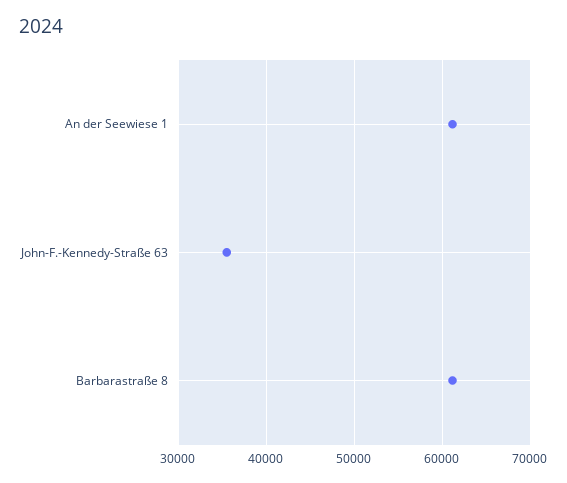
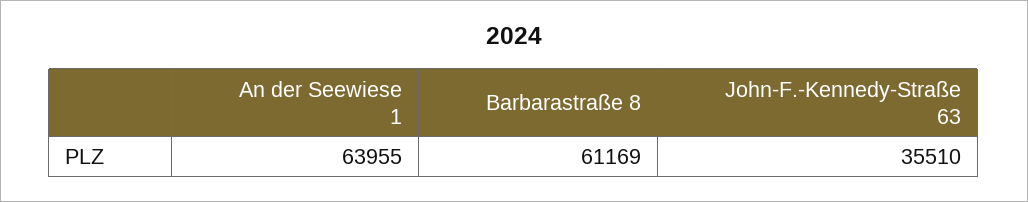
An der Seewiese 1: 61000 -> 63955

